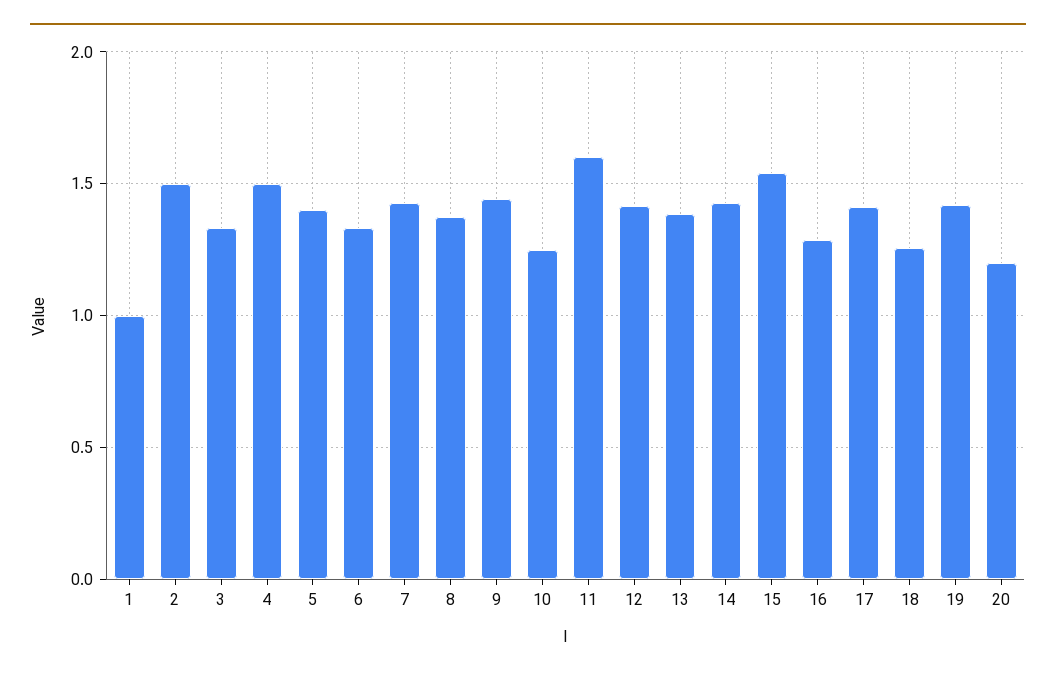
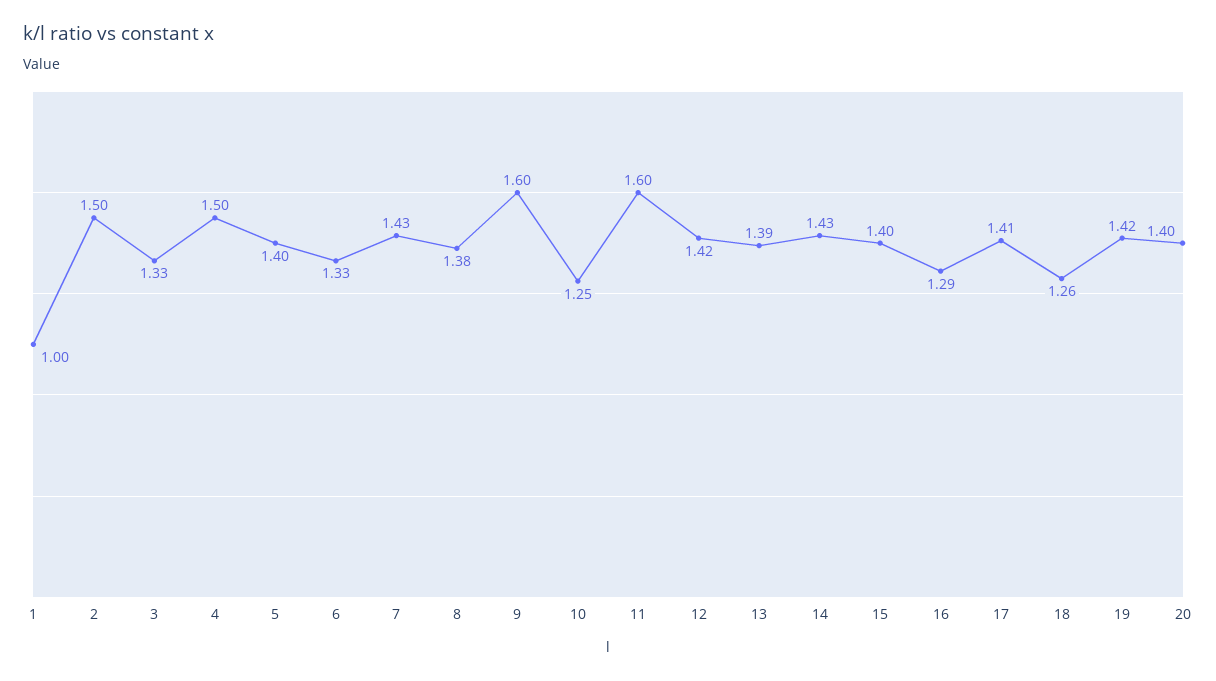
9: 1.45 -> 1.6
15: 1.55 -> 1.4
20: 1.2 -> 1.4

